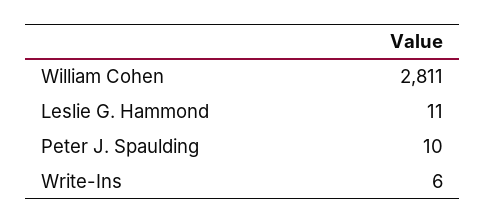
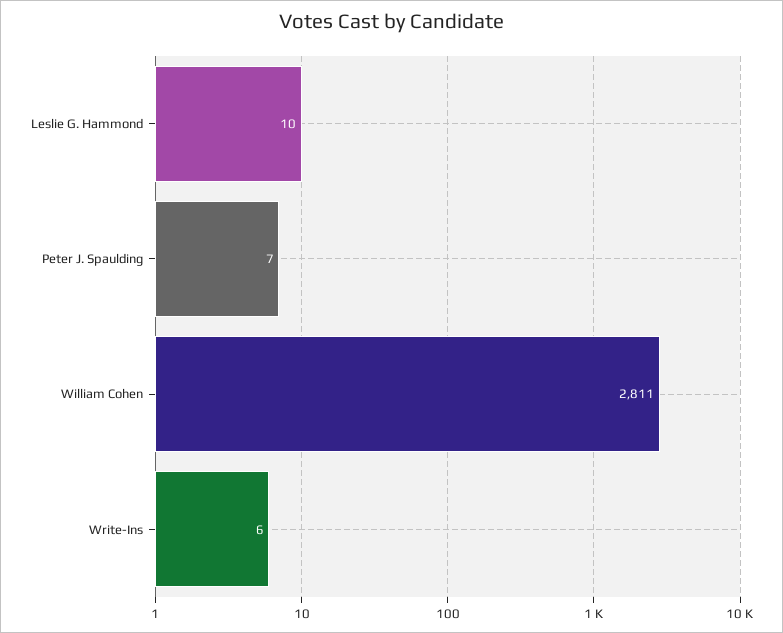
Leslie G. Hammond: 11 -> 10
Peter J. Spaulding: 10 -> 7

